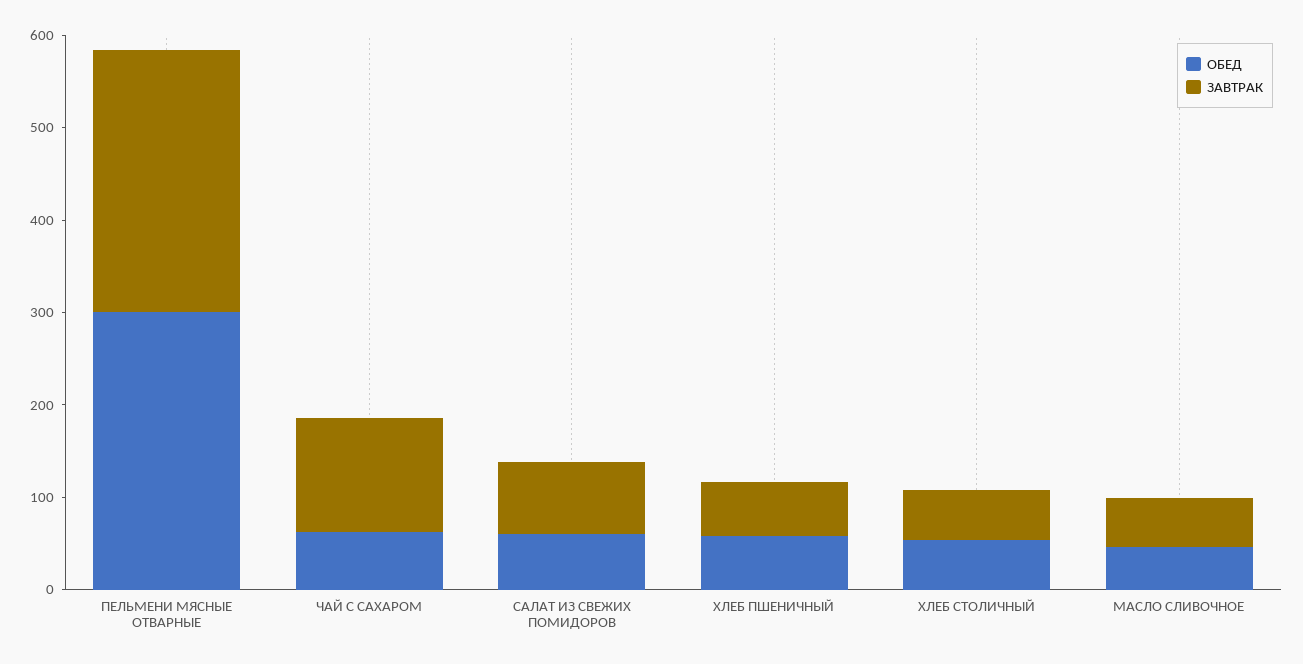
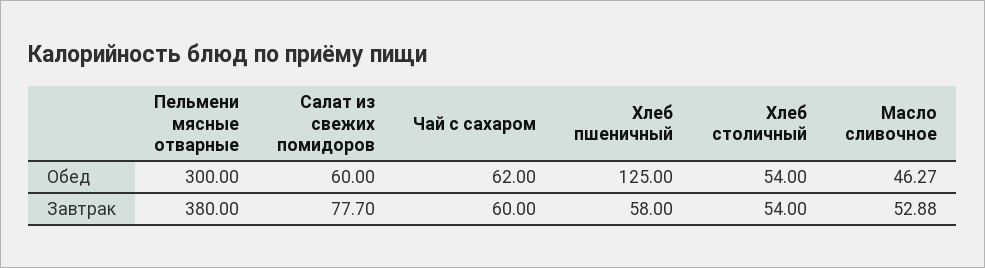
ЗАВТРАК, ПЕЛЬМЕНИ МЯСНЫЕ ОТВАРНЫЕ: 280 -> 380
ЗАВТРАК, ЧАЙ С САХАРОМ: 120 -> 60
ОБЕД, ХЛЕБ ПШЕНИЧНЫЙ: 60 -> 125

